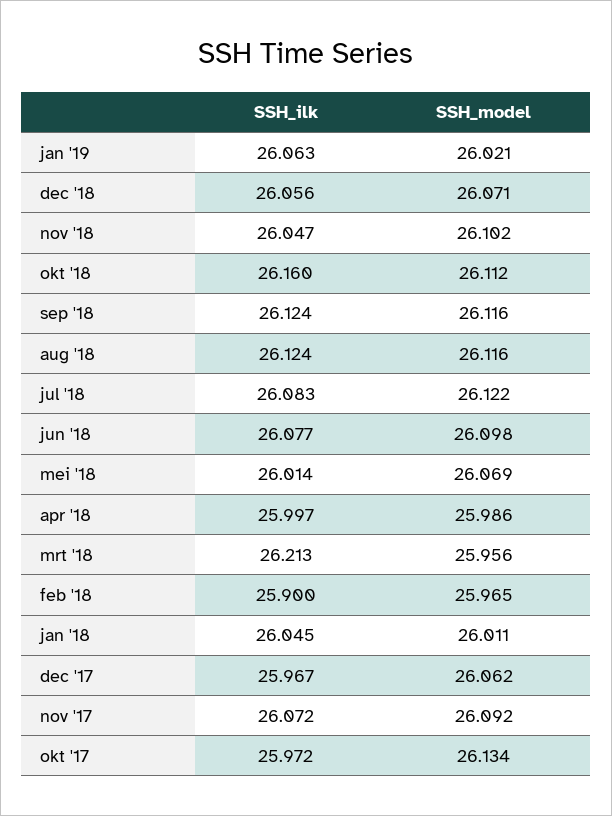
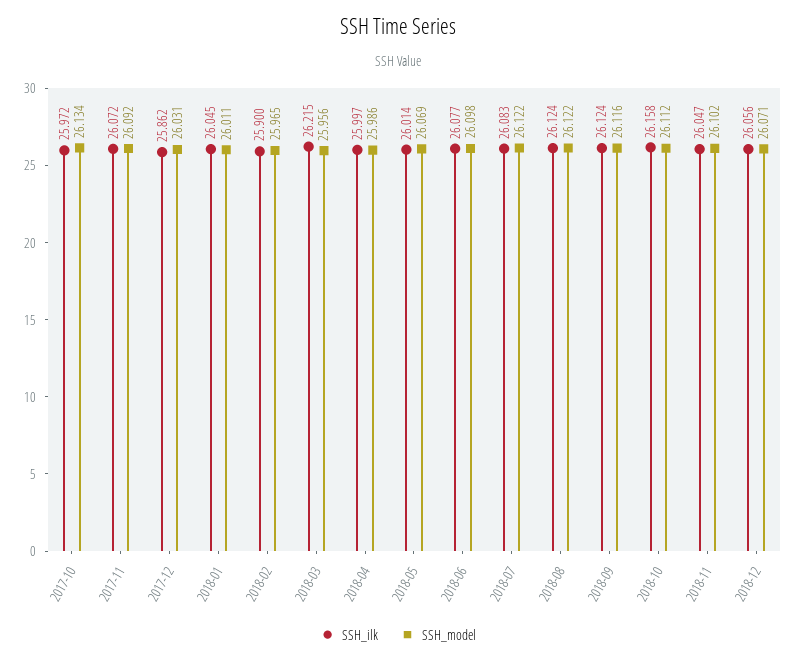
SSH_ilk, jan '19: 26.063 -> none
SSH_model, jan '19: 26.021 -> none
SSH_ilk, okt '18: 26.16 -> 26.158
SSH_model, aug '18: 26.116 -> 26.122
SSH_ilk, mrt '18: 26.213 -> 26.215
SSH_ilk, dec '17: 25.967 -> 25.862
SSH_model, dec '17: 26.062 -> 26.031

